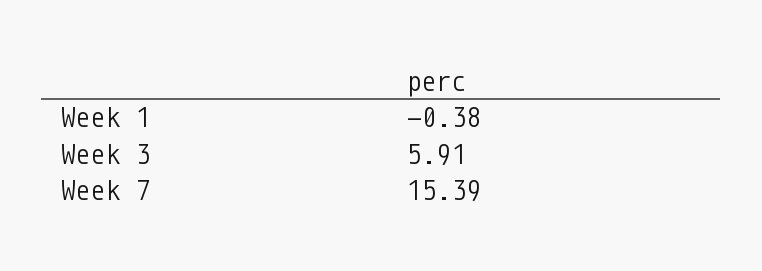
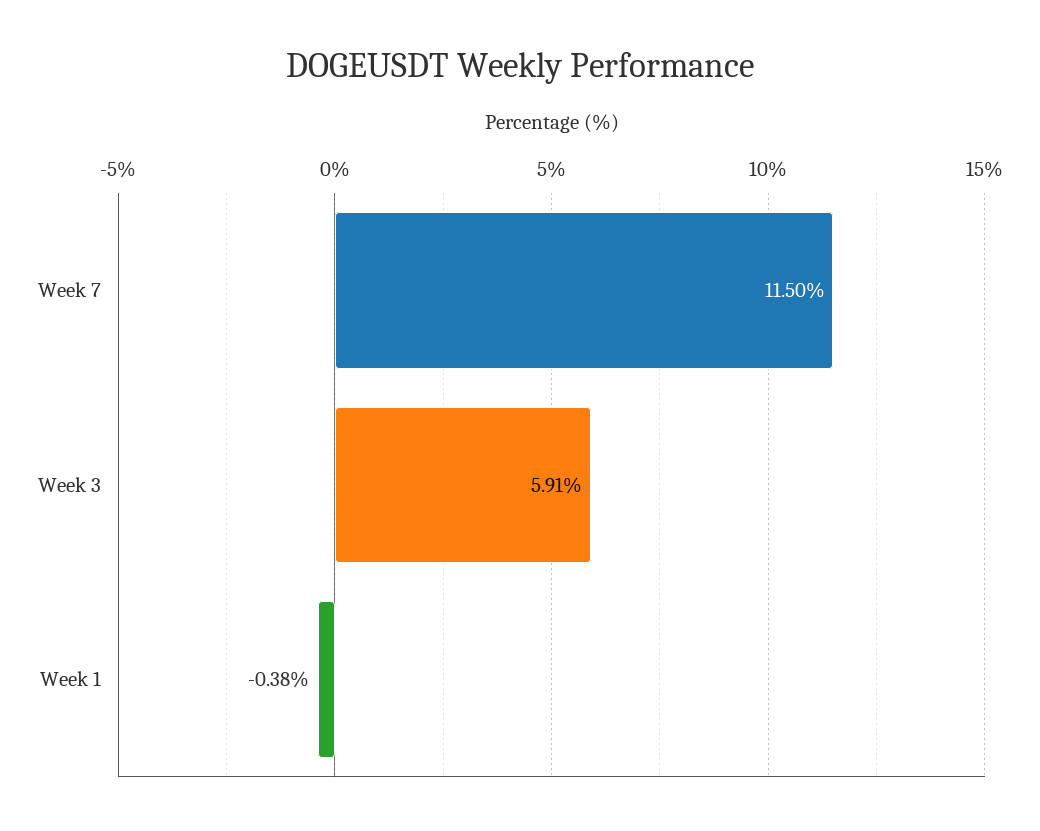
Week 7: 15.39 -> 11.5

